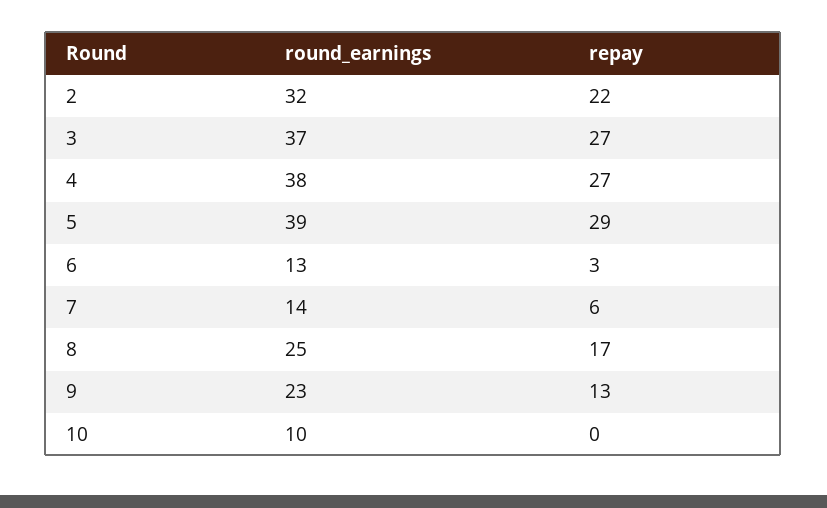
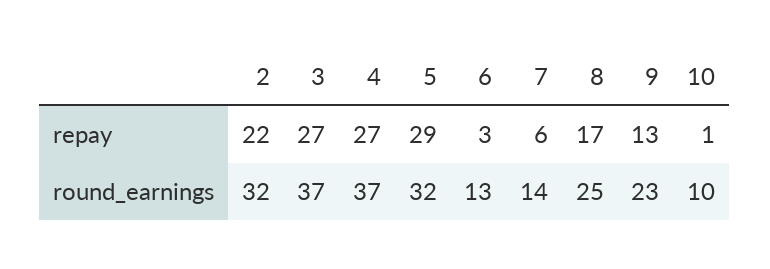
round_earnings, 4: 38 -> 37
round_earnings, 5: 39 -> 32
repay, 10: 0 -> 1

